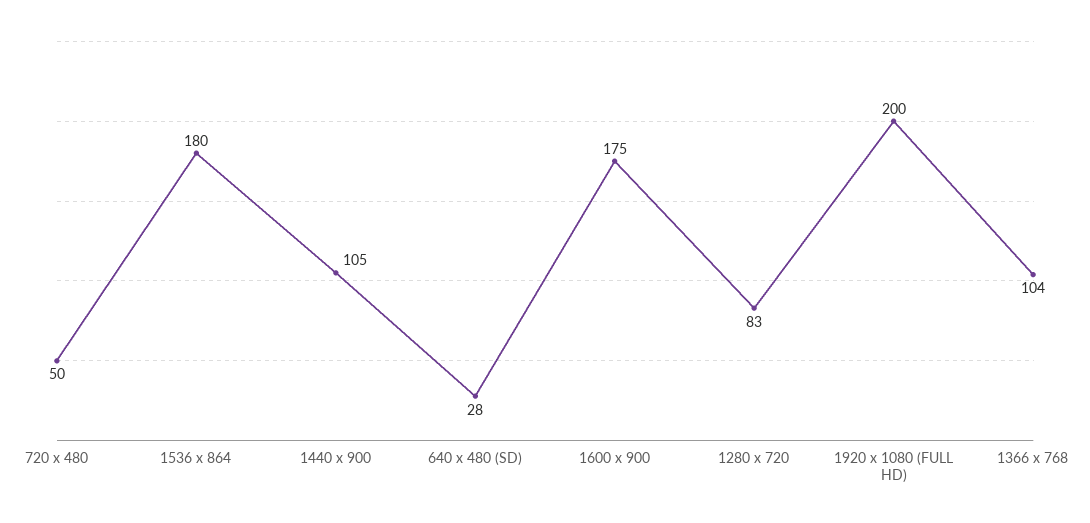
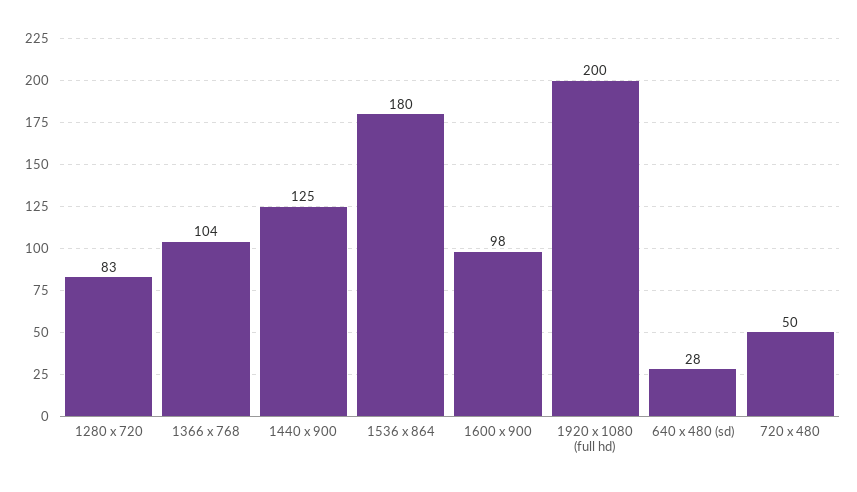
1440 x 900: 105 -> 125
1600 x 900: 175 -> 98

